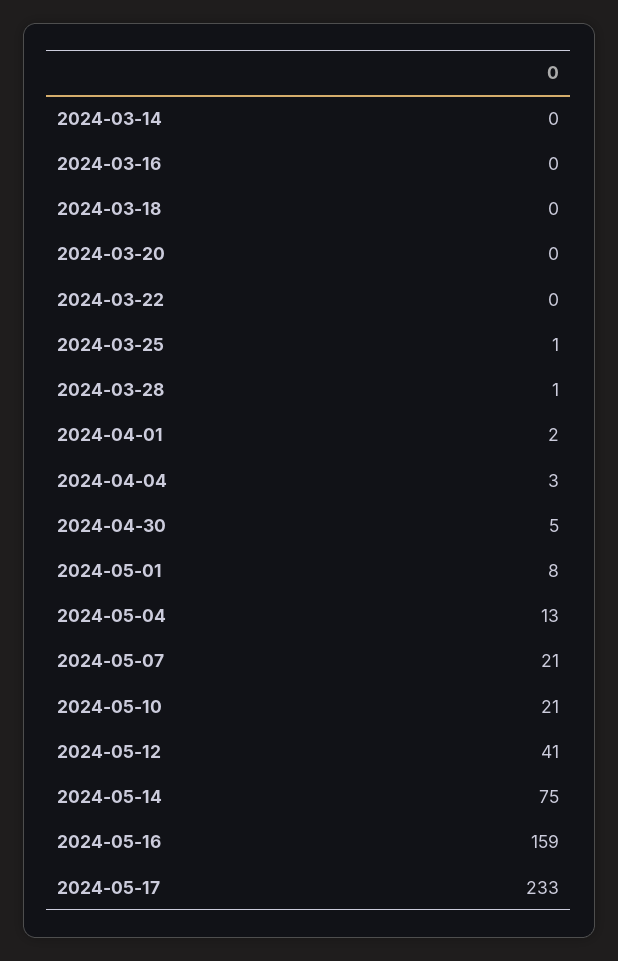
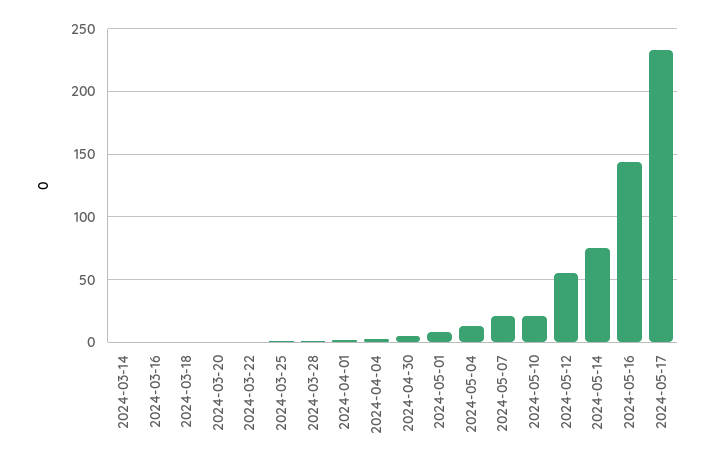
2024-05-12: 41 -> 55
2024-05-16: 159 -> 145

